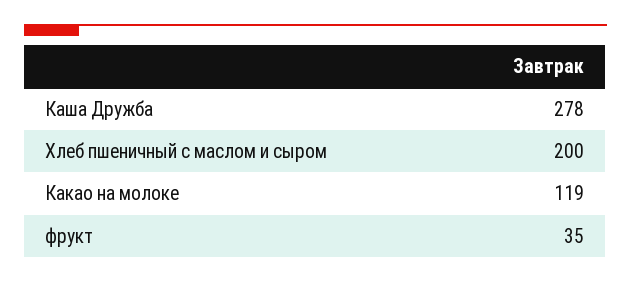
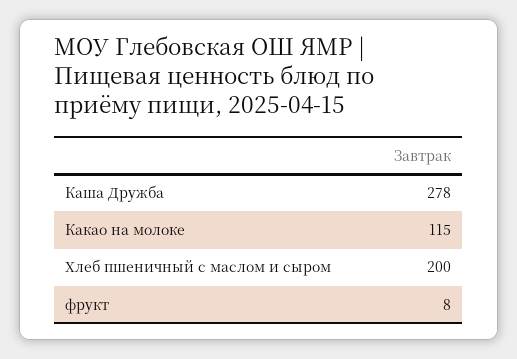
Какао на молоке: 119 -> 115
фрукт: 35 -> 8

